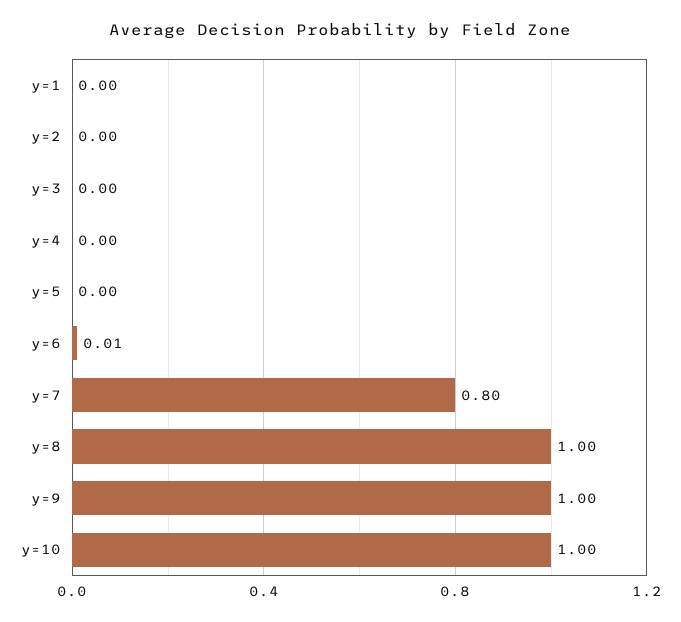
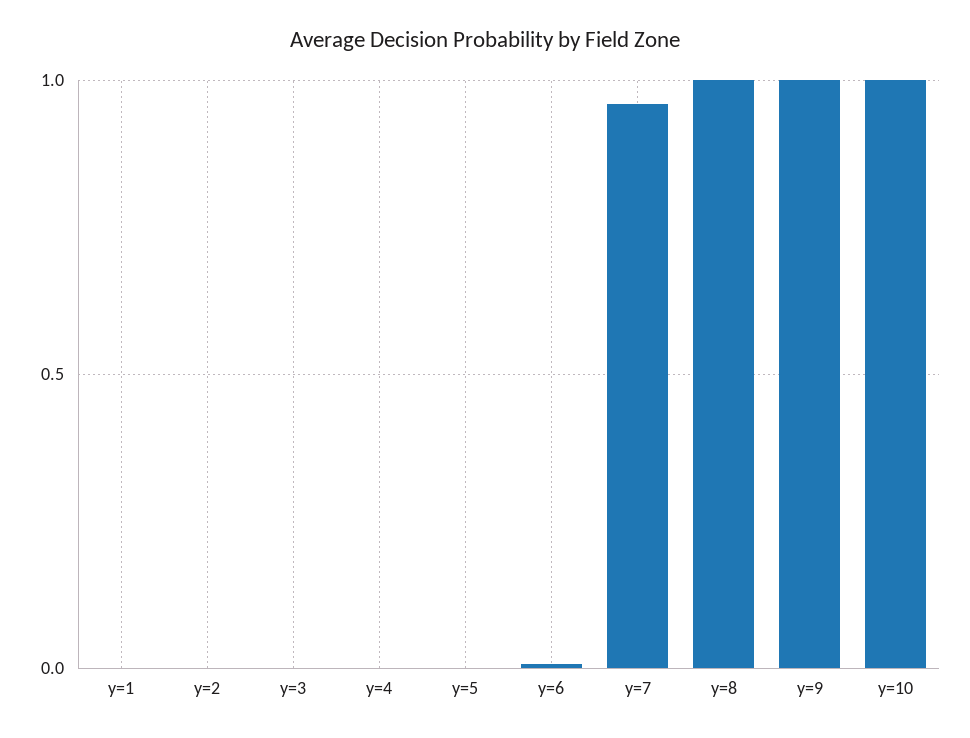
y=7: 0.8 -> 0.95

